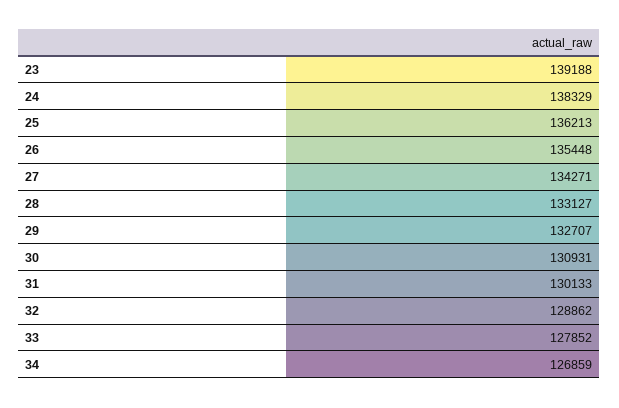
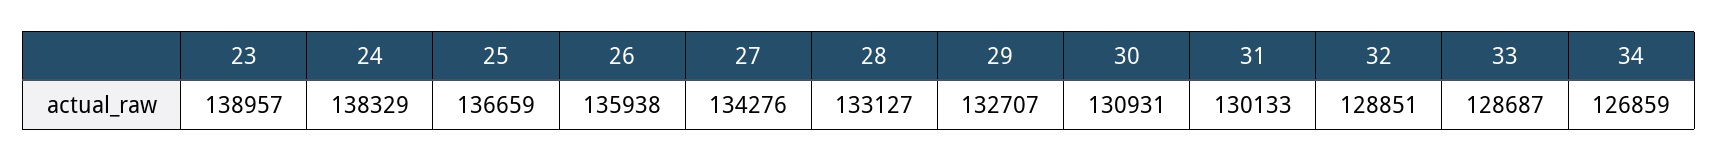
23: 139188 -> 138957
25: 136213 -> 136659
26: 135448 -> 135938
27: 134271 -> 134276
32: 128862 -> 128851
33: 127852 -> 128687

